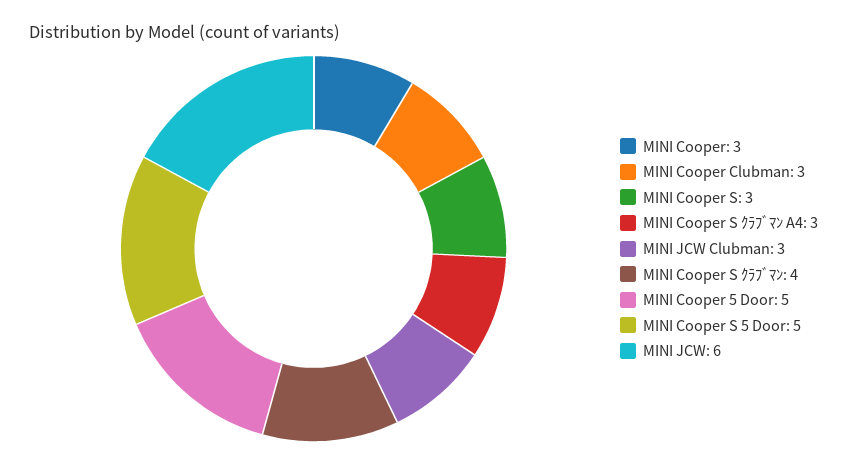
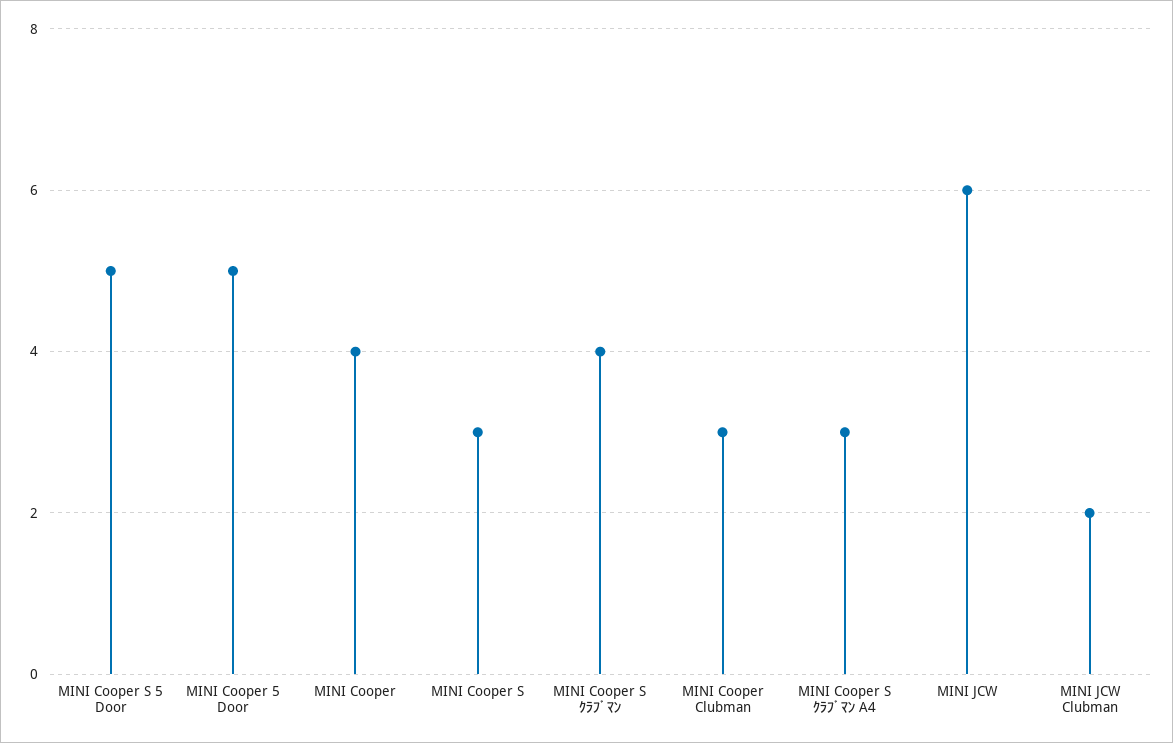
MINI Cooper: 3 -> 4
MINI JCW Clubman: 3 -> 2

